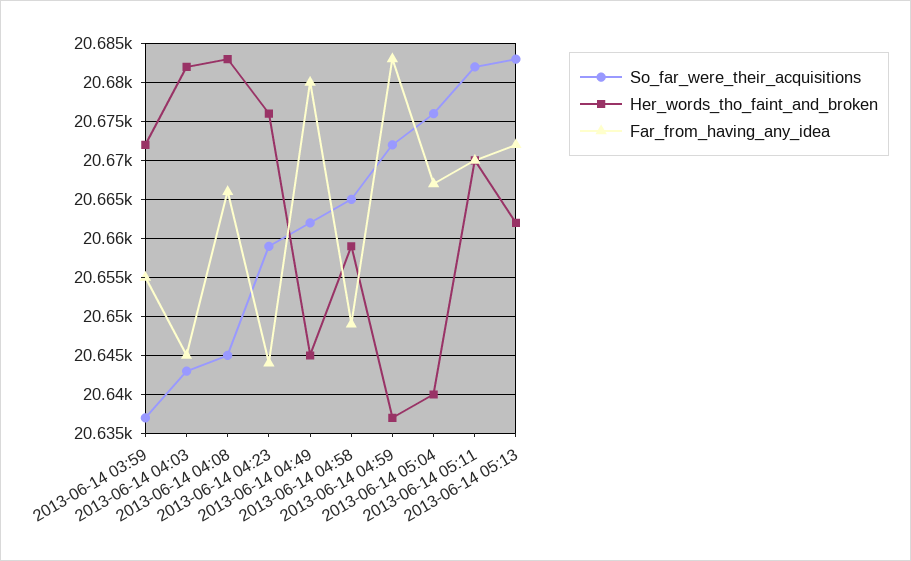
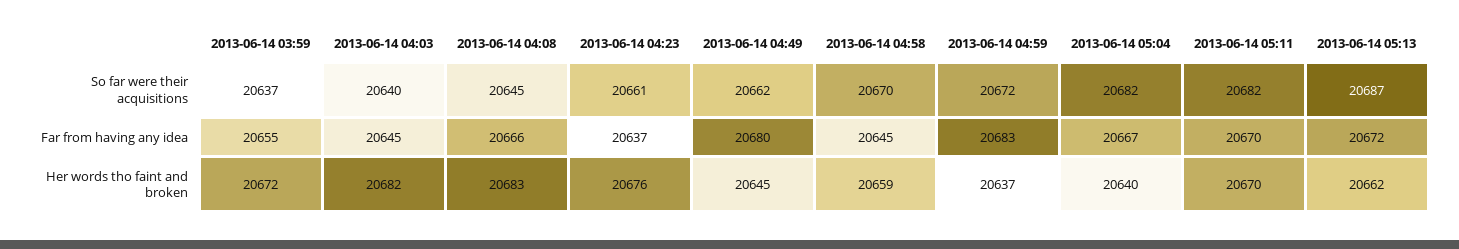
So_far_were_their_acquisitions, 2013-06-14 04:03: 20643 -> 20640
So_far_were_their_acquisitions, 2013-06-14 04:23: 20659 -> 20661
Far_from_having_any_idea, 2013-06-14 04:23: 20644 -> 20637
So_far_were_their_acquisitions, 2013-06-14 04:58: 20665 -> 20670
Far_from_having_any_idea, 2013-06-14 04:58: 20649 -> 20645
So_far_were_their_acquisitions, 2013-06-14 05:04: 20676 -> 20682
So_far_were_their_acquisitions, 2013-06-14 05:13: 20683 -> 20687

